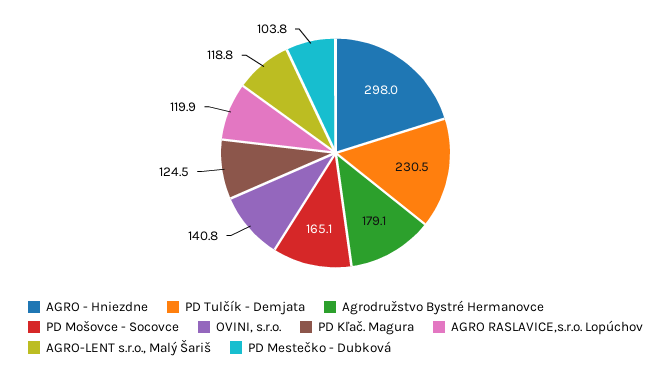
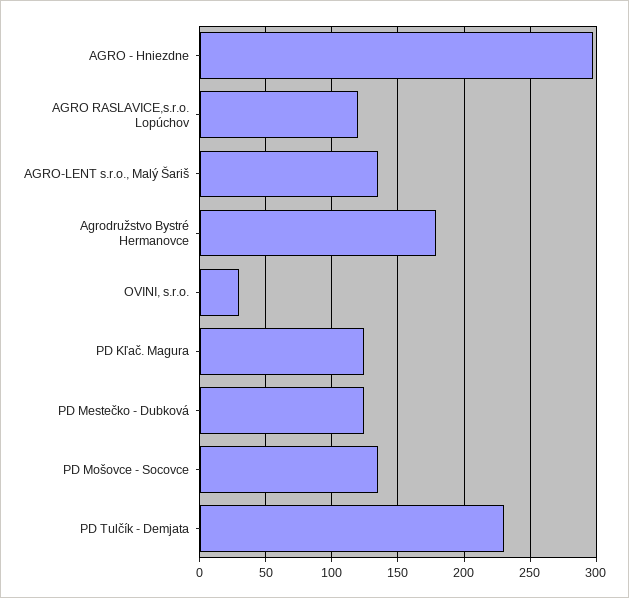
PD Mošovce - Socovce: 165.1 -> 135
OVINI, s.r.o.: 140.8 -> 30
AGRO-LENT s.r.o., Malý Šariš: 118.8 -> 135
PD Mestečko - Dubková: 103.8 -> 125

